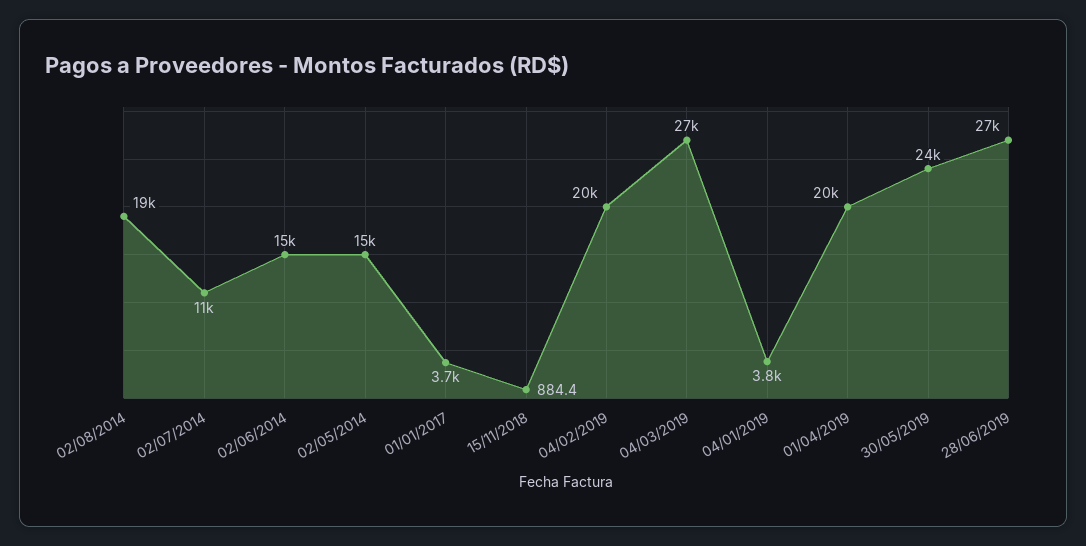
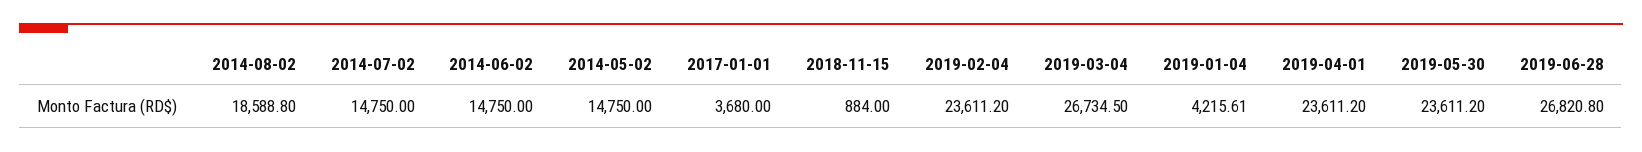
02/07/2014: 11000 -> 14750
15/11/2018: 884.4 -> 884
04/02/2019: 20000 -> 23611.2
04/01/2019: 3800 -> 4215.61
01/04/2019: 20000 -> 23611.2

